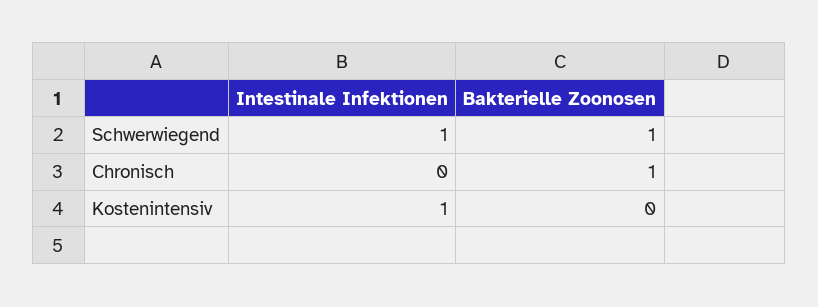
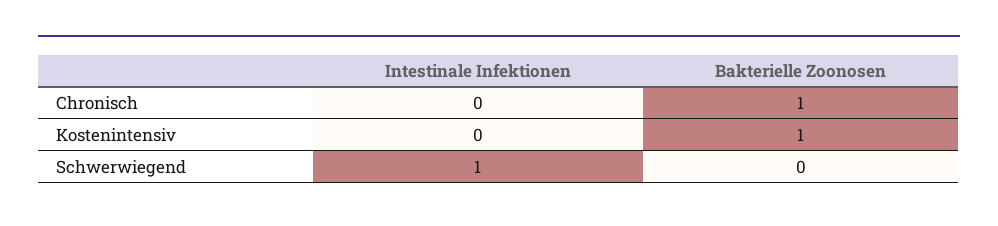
Bakterielle Zoonosen, Schwerwiegend: 1 -> 0
Intestinale Infektionen, Kostenintensiv: 1 -> 0
Bakterielle Zoonosen, Kostenintensiv: 0 -> 1

